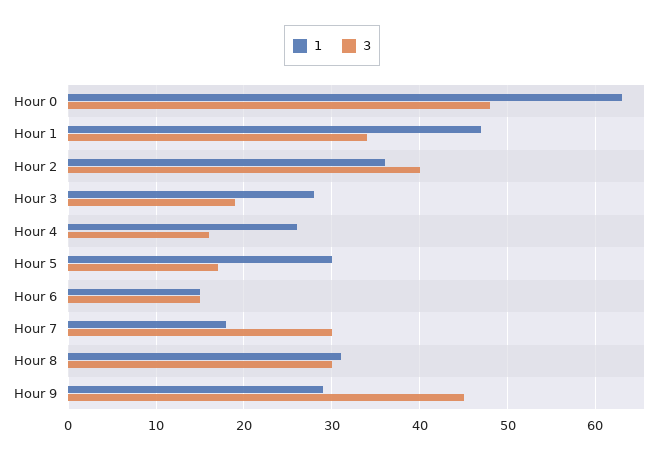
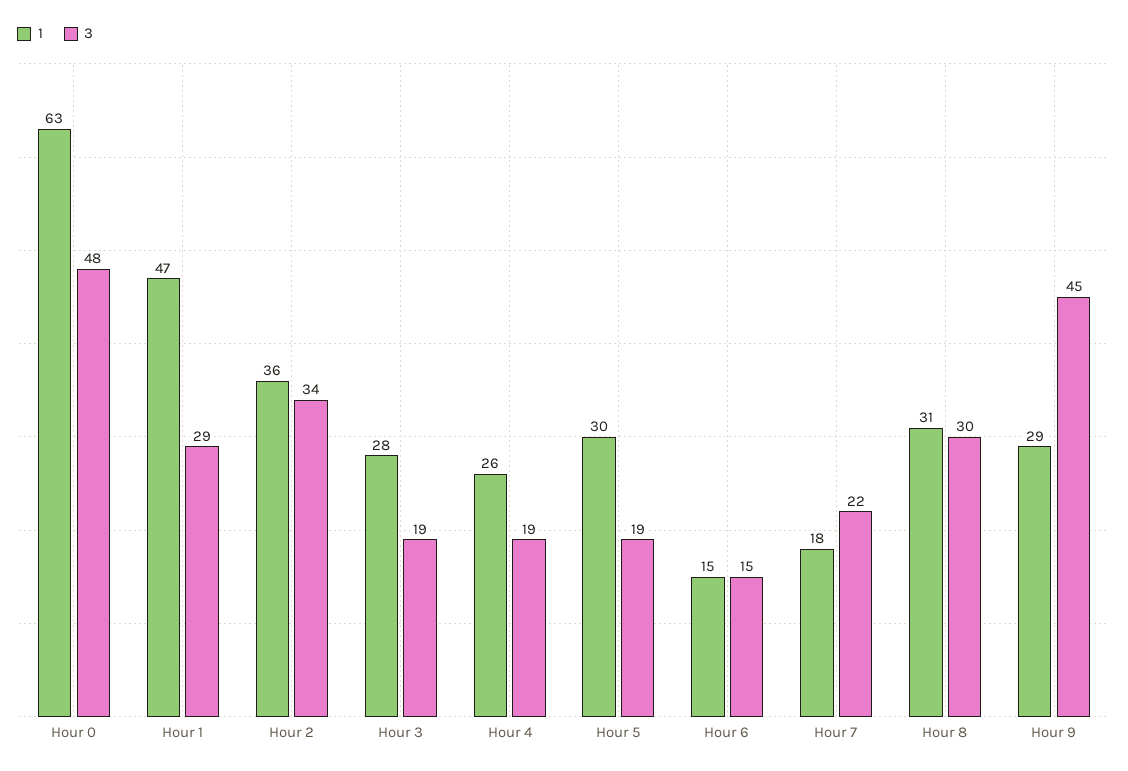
3, Hour 1: 34 -> 29
3, Hour 2: 40 -> 34
3, Hour 4: 16 -> 19
3, Hour 5: 17 -> 19
3, Hour 7: 30 -> 22

